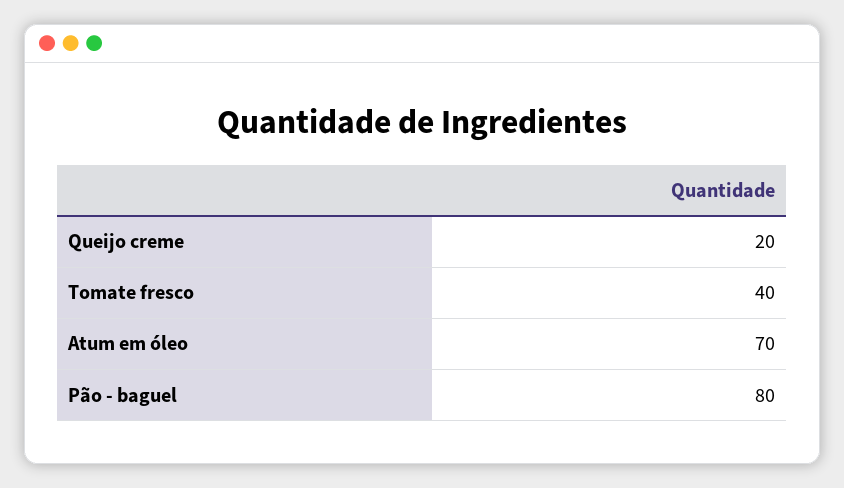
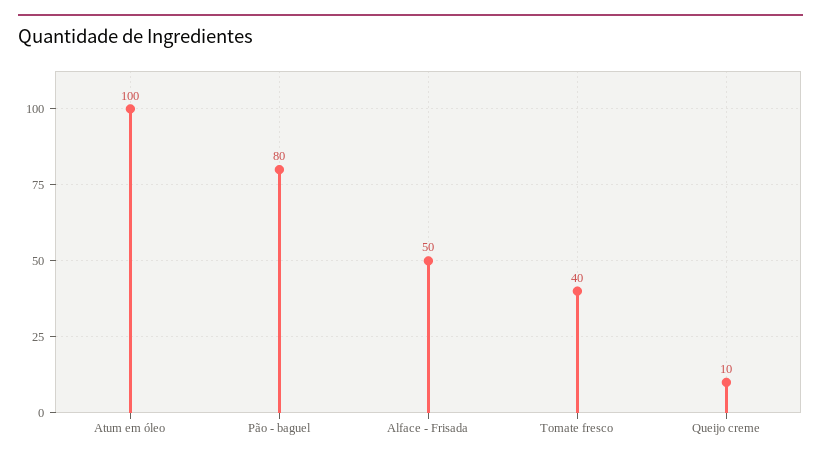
Queijo creme: 20 -> 10
Atum em óleo: 70 -> 100
Alface - Frisada: none -> 50

